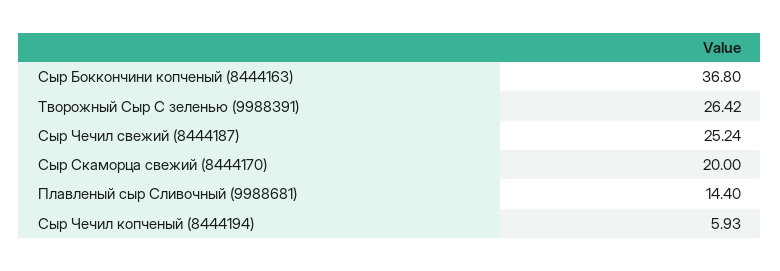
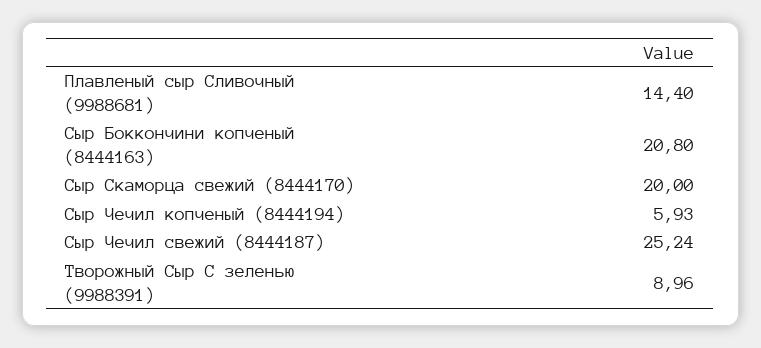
Сыр Боккончини копченый (8444163): 36.8 -> 20.8
Творожный Сыр С зеленью (9988391): 26.42 -> 8.96

